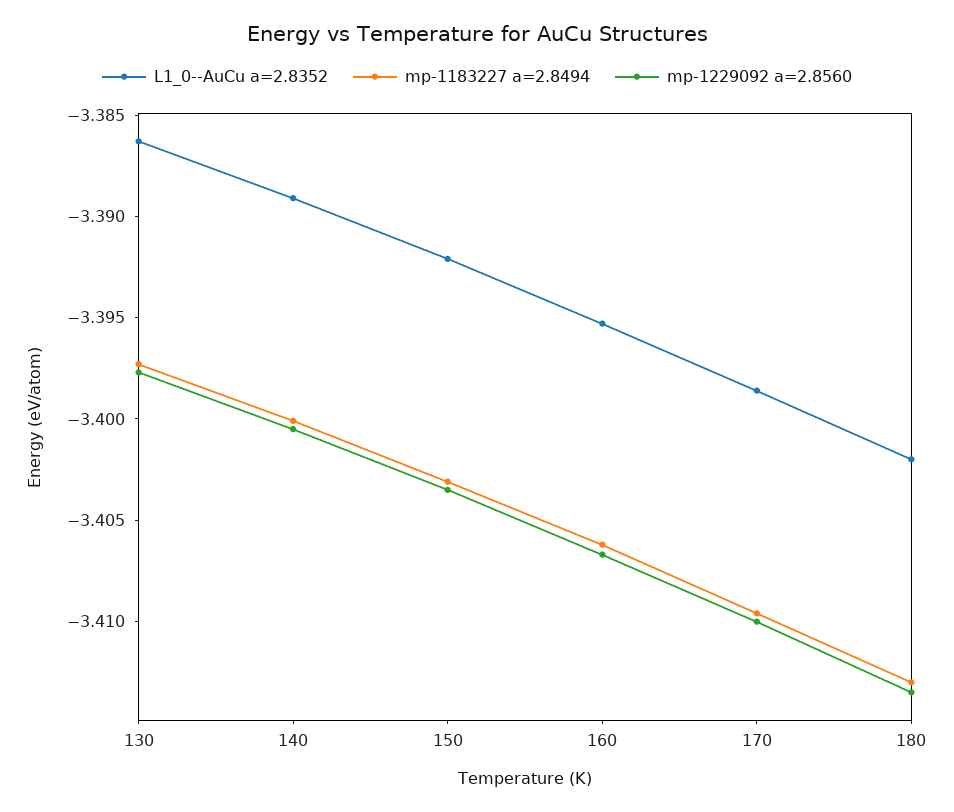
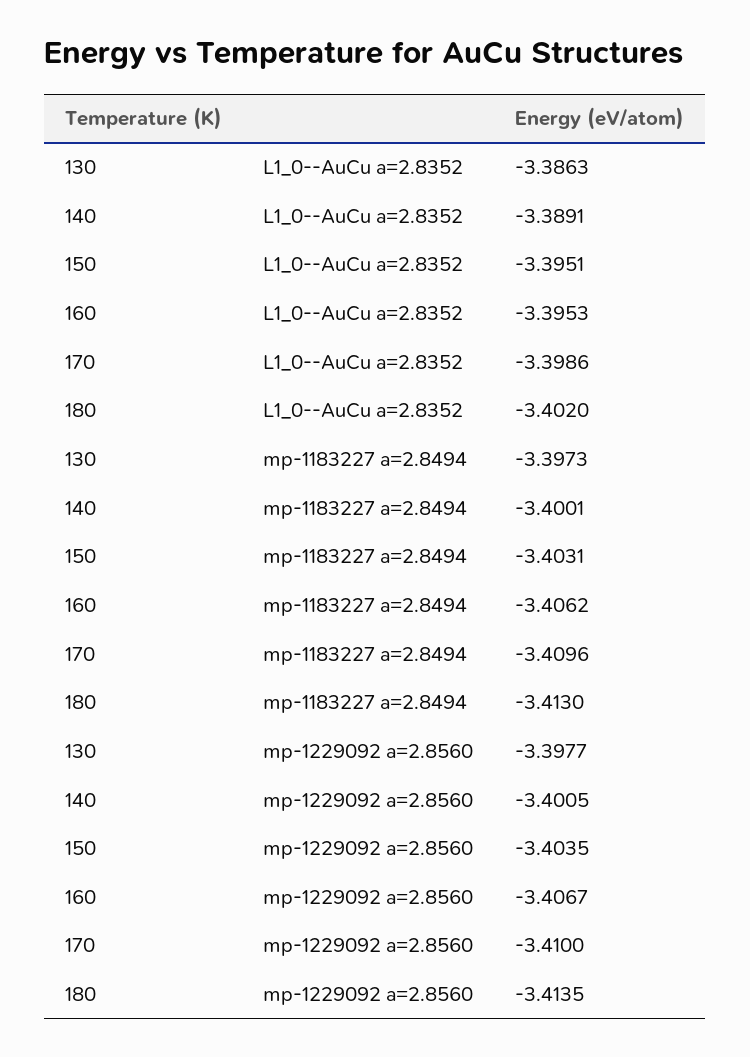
L1_0--AuCu a=2.8352, 150: -3.392 -> -3.3951

